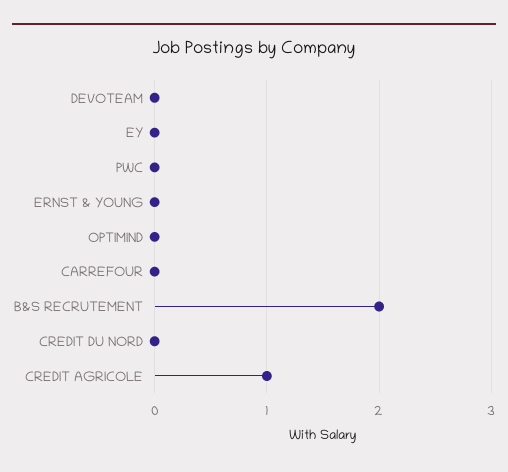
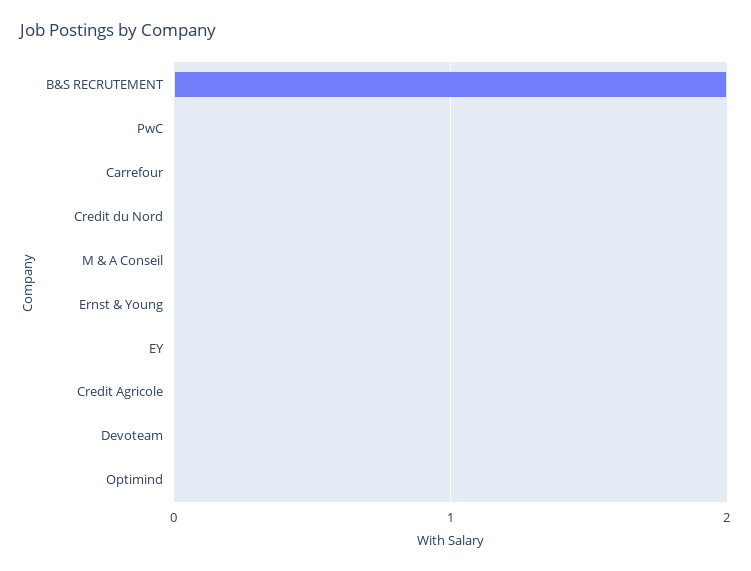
CREDIT AGRICOLE: 1 -> 0
M & A Conseil: none -> 0

